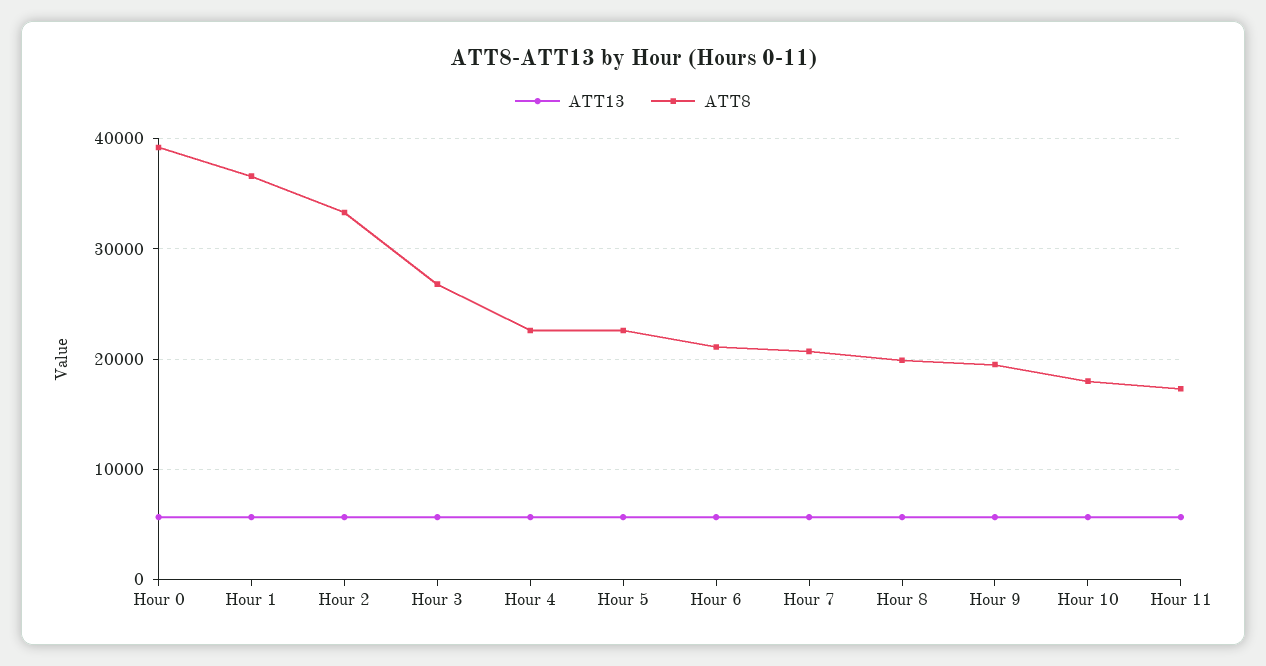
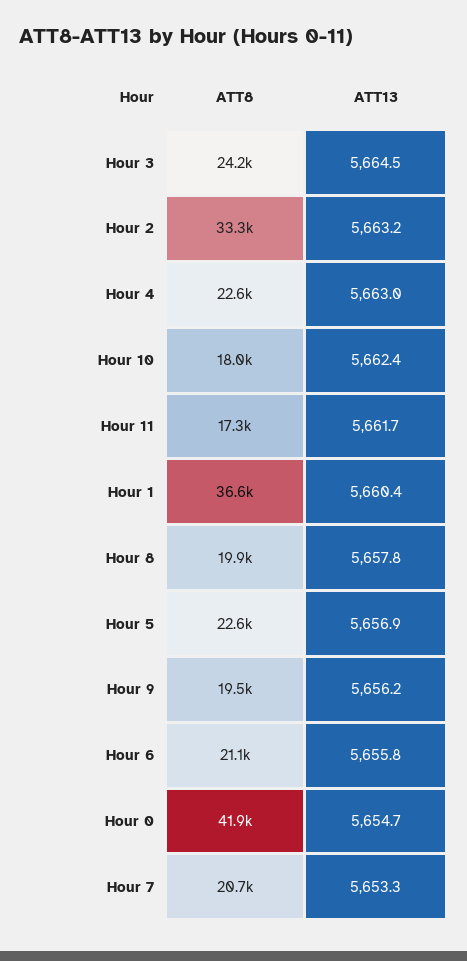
ATT8, Hour 0: 39000 -> 41900
ATT8, Hour 3: 27000 -> 24200

